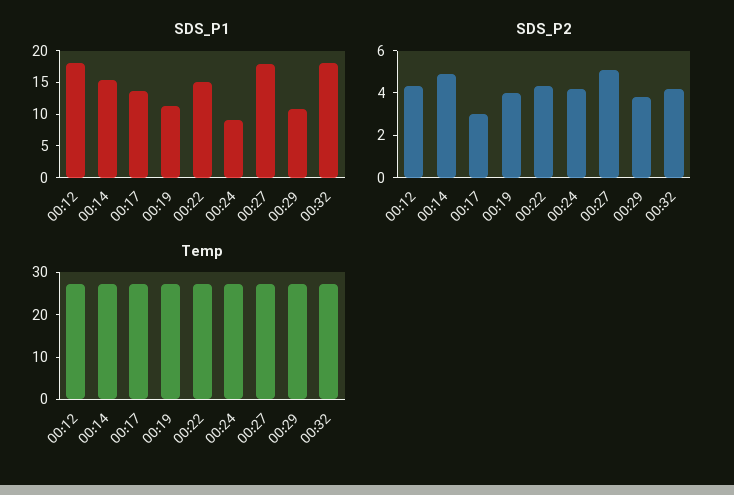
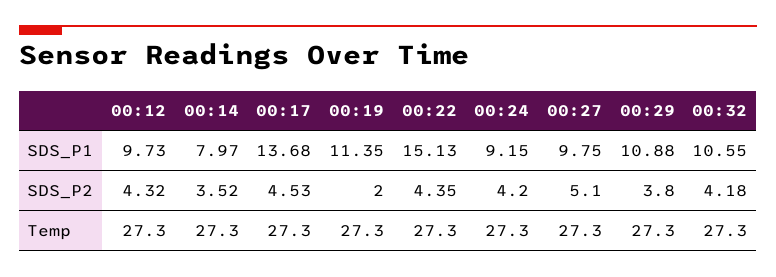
SDS_P1, 00:12: 17.5 -> 9.73
SDS_P1, 00:14: 15 -> 7.97
SDS_P1, 00:27: 17.5 -> 9.75
SDS_P1, 00:32: 17.5 -> 10.55
SDS_P2, 00:14: 5 -> 3.52
SDS_P2, 00:17: 3 -> 4.53
SDS_P2, 00:19: 4 -> 2

